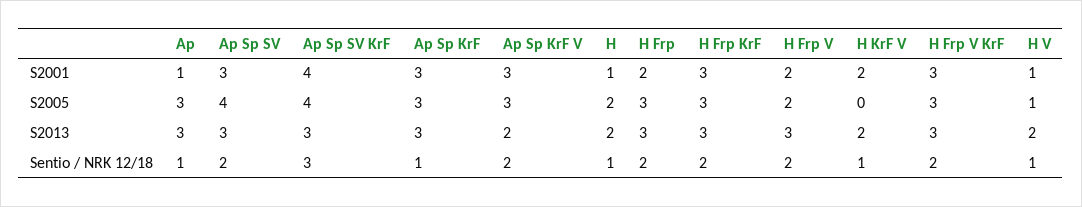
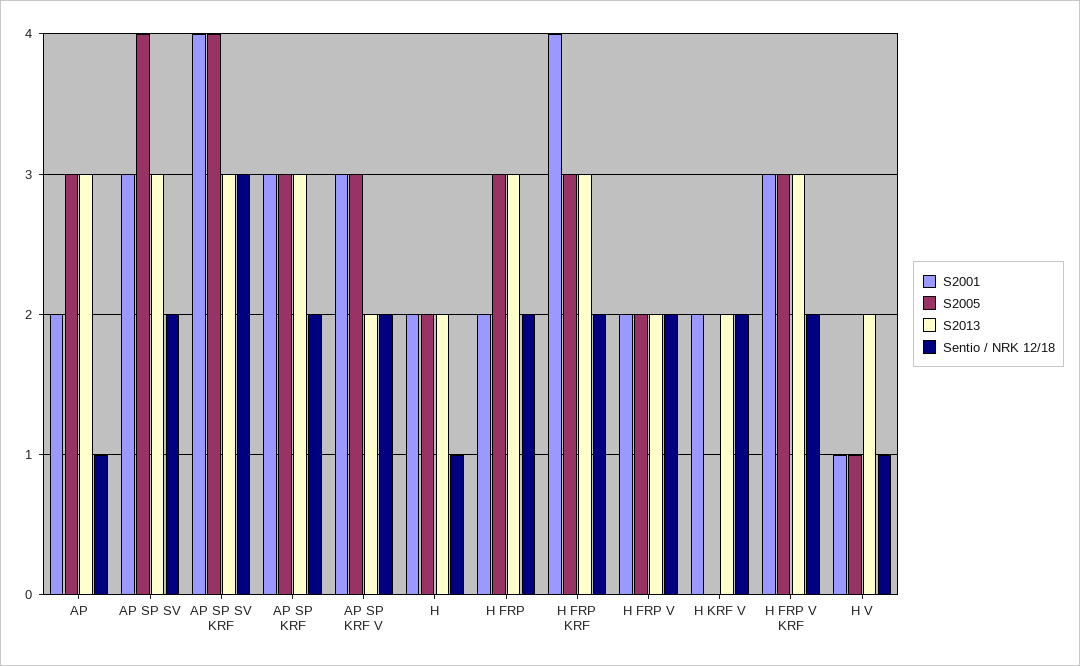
S2001, Ap: 1 -> 2
S2001, H: 1 -> 2
S2001, H Frp KrF: 3 -> 4
S2013, H Frp V: 3 -> 2
Sentio / NRK 12/18, Ap Sp KrF: 1 -> 2
Sentio / NRK 12/18, H KrF V: 1 -> 2

